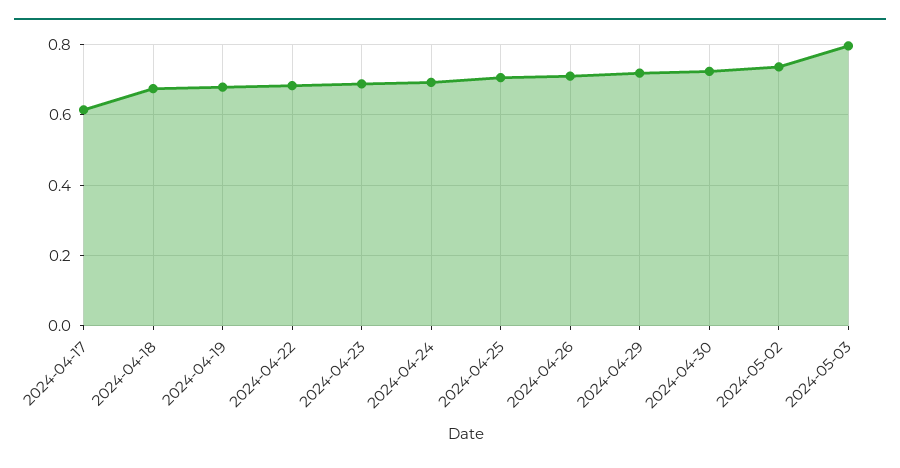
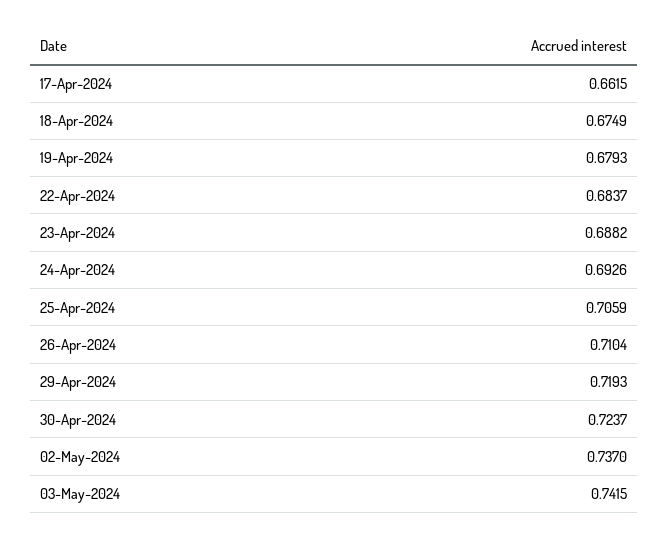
2024-04-17: 0.62 -> 0.6615
2024-05-03: 0.8 -> 0.7415

